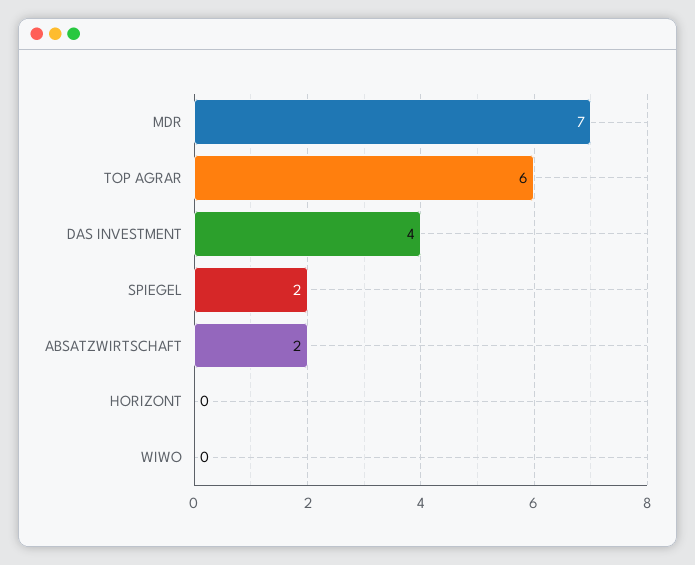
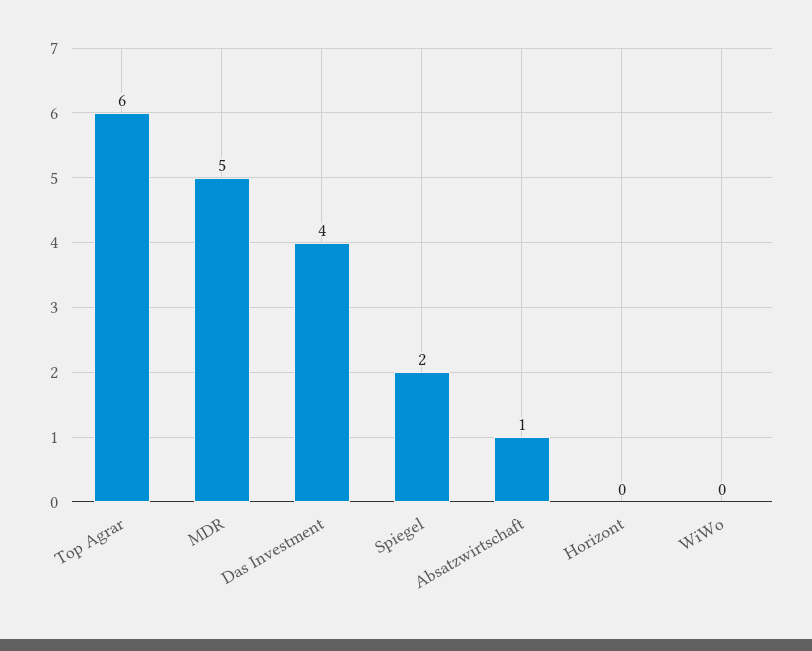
MDR: 7 -> 5
ABSATZWIRTSCHAFT: 2 -> 1

